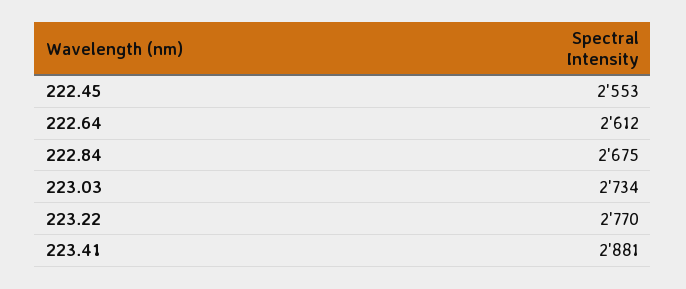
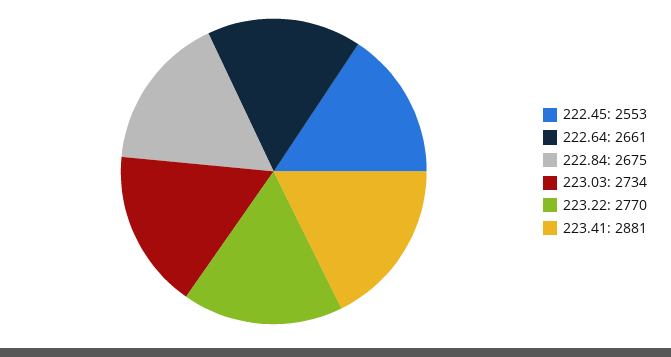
222.64: 2612 -> 2661

